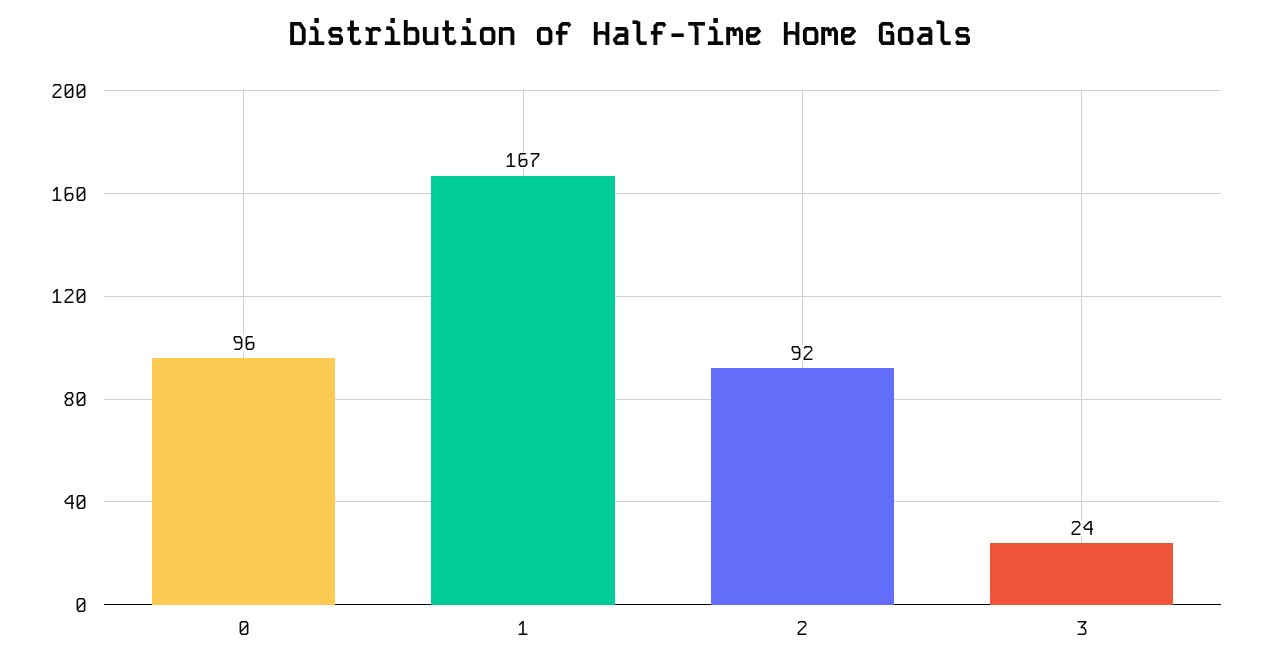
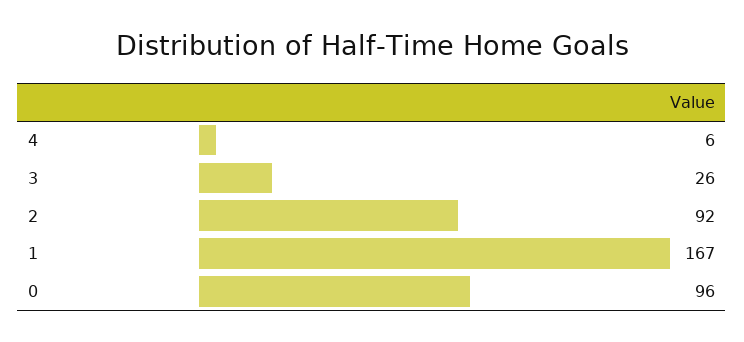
3: 24 -> 26
4: none -> 6

